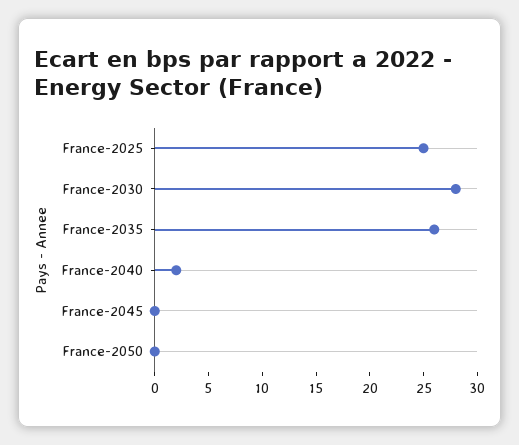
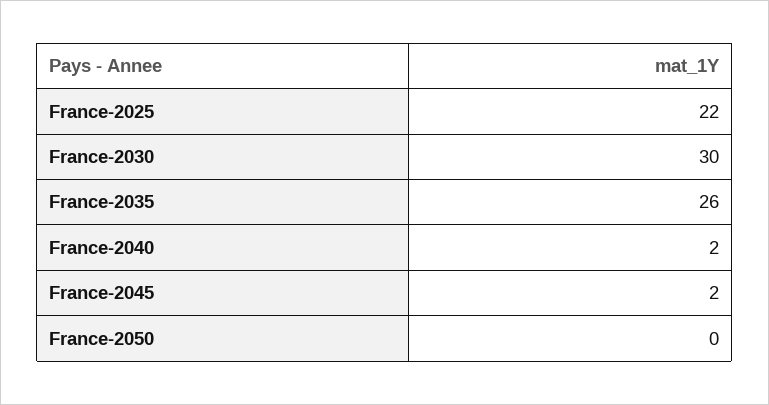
France-2025: 25 -> 22
France-2030: 28 -> 30
France-2045: 0 -> 2

